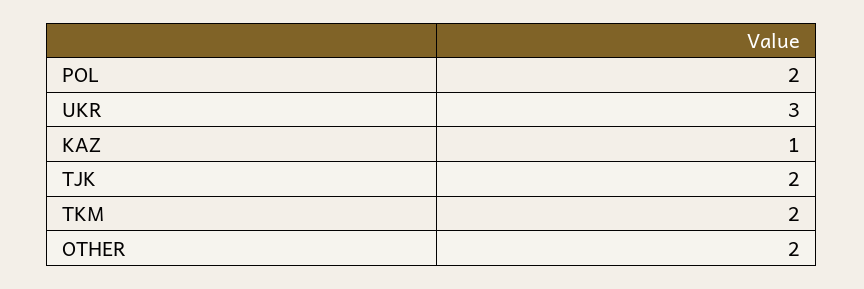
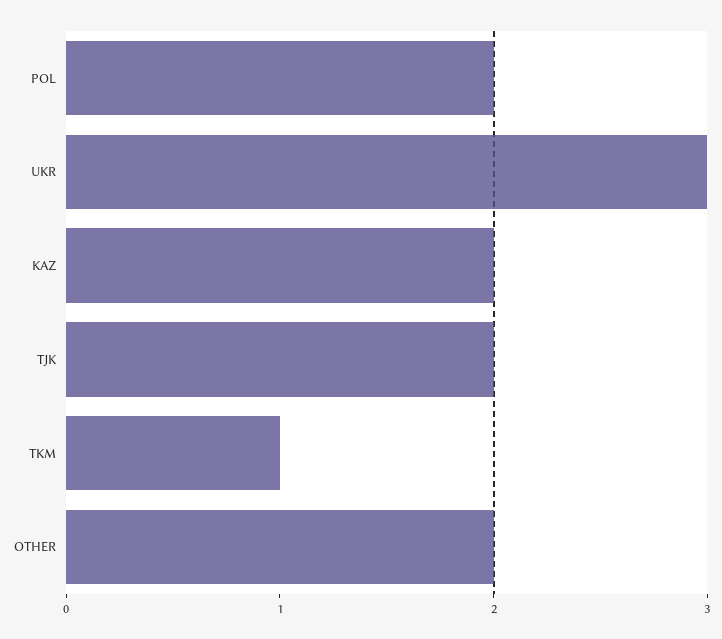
KAZ: 1 -> 2
TKM: 2 -> 1

